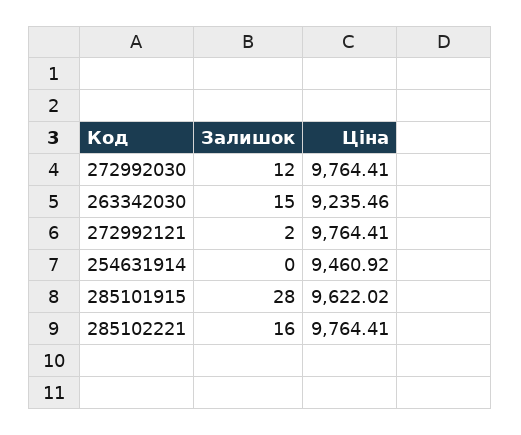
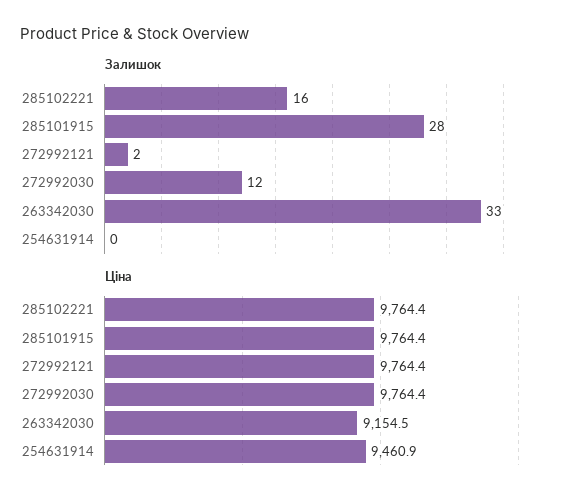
Залишок, 263342030: 15 -> 33
Ціна, 263342030: 9235.46 -> 9154.5
Ціна, 285101915: 9622.02 -> 9764.4

